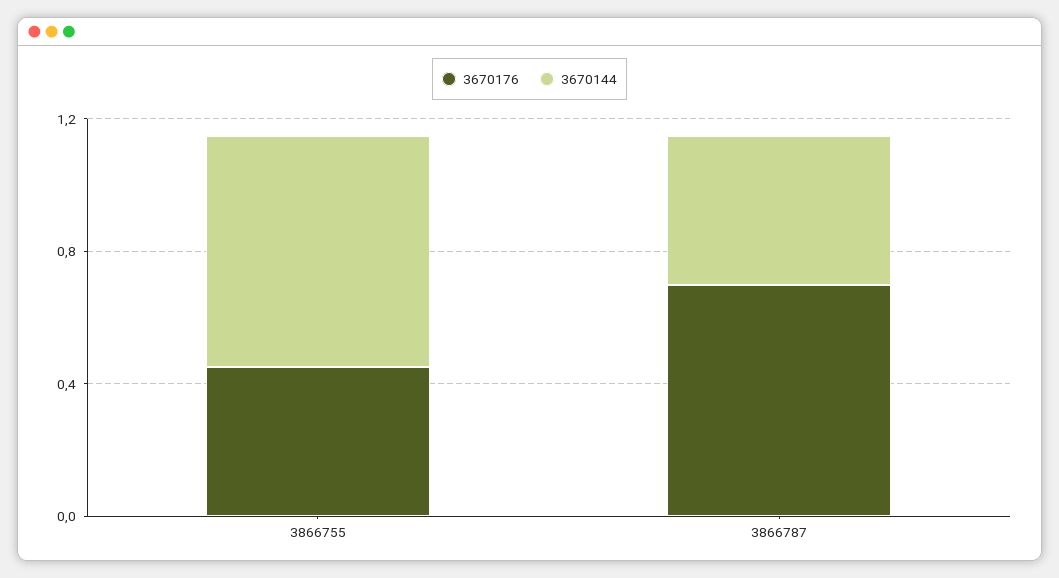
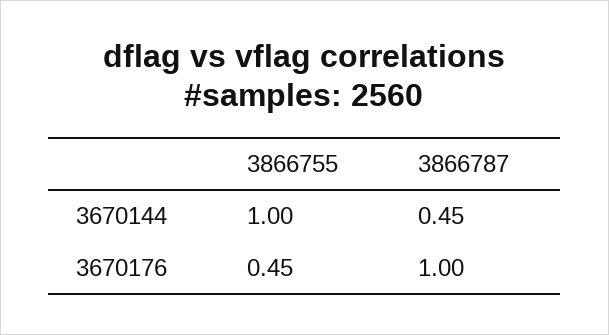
3670144, 3866755: 0.7 -> 1
3670176, 3866787: 0.7 -> 1

